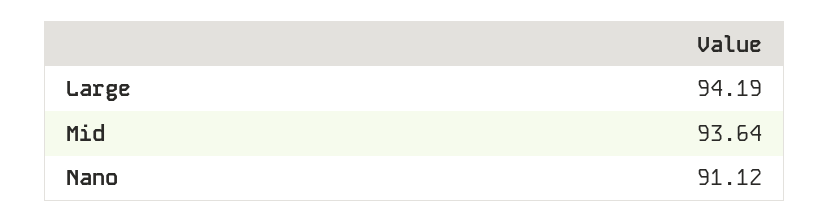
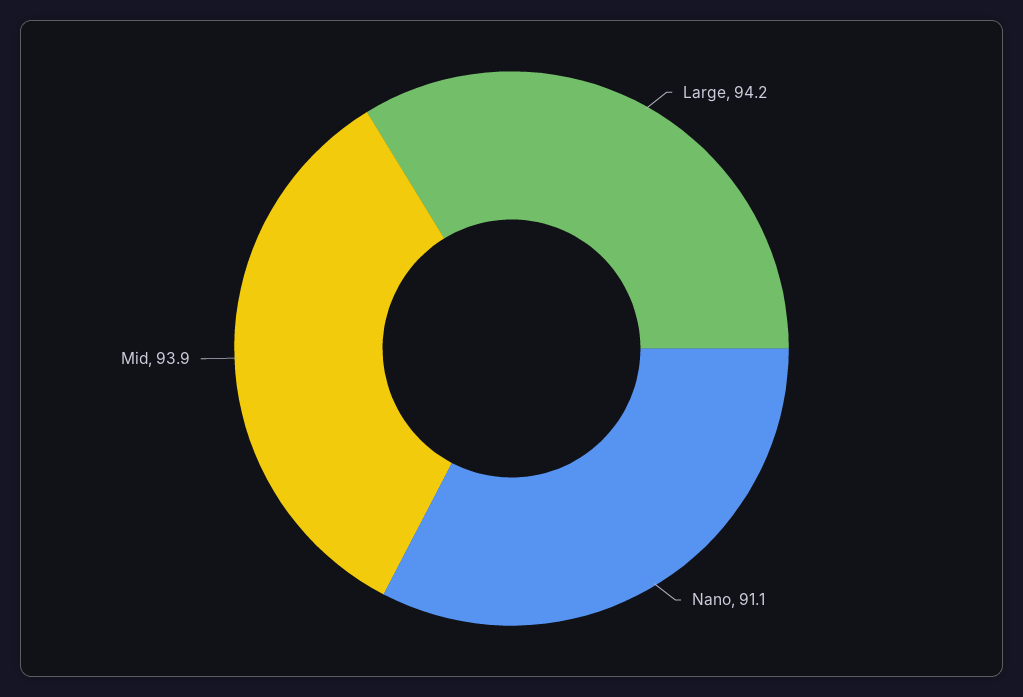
Mid: 93.64 -> 93.9

